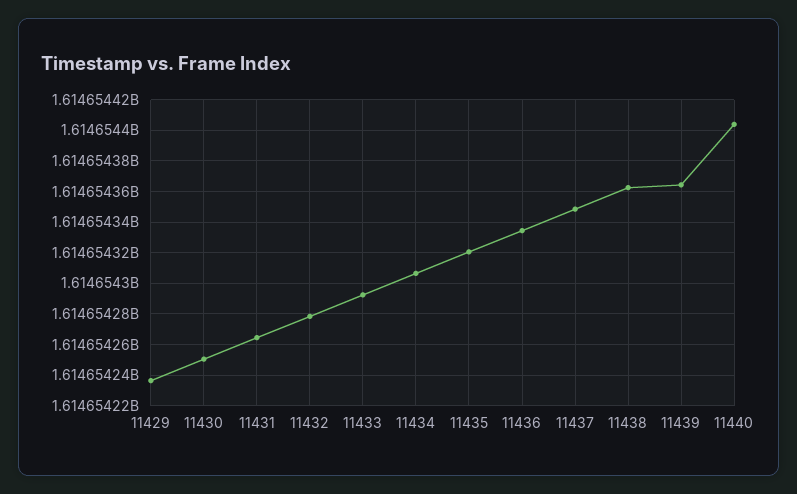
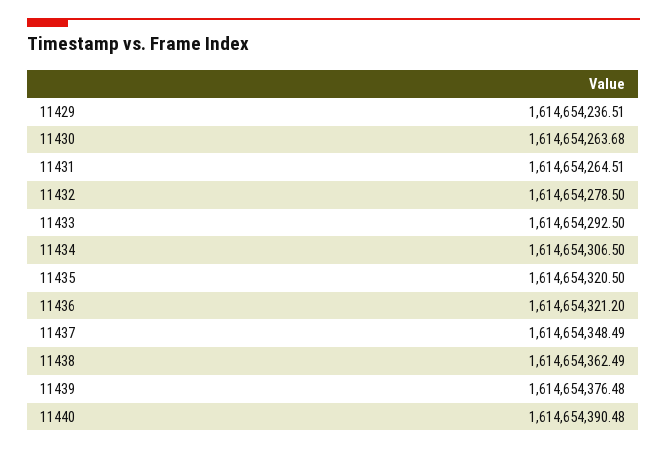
11430: 1614654250 -> 1614654263.68
11436: 1614654335 -> 1614654321.2
11439: 1614654365 -> 1614654376.48
11440: 1614654405 -> 1614654390.48

